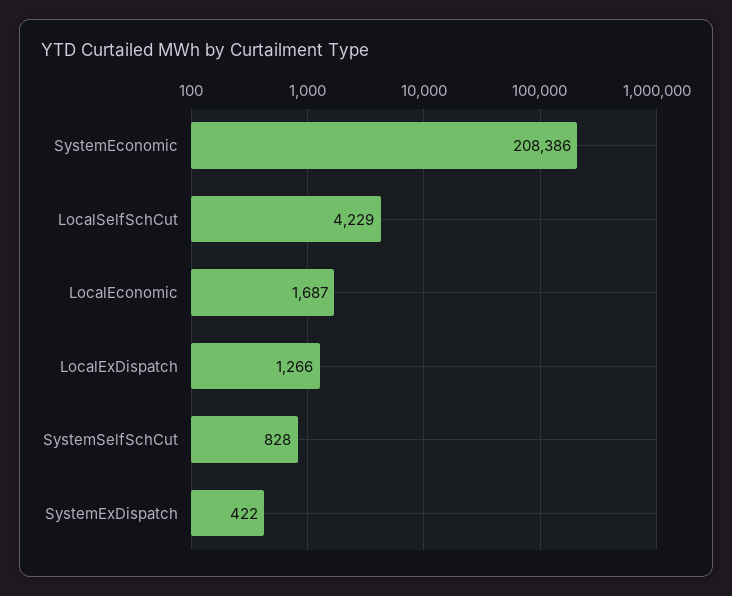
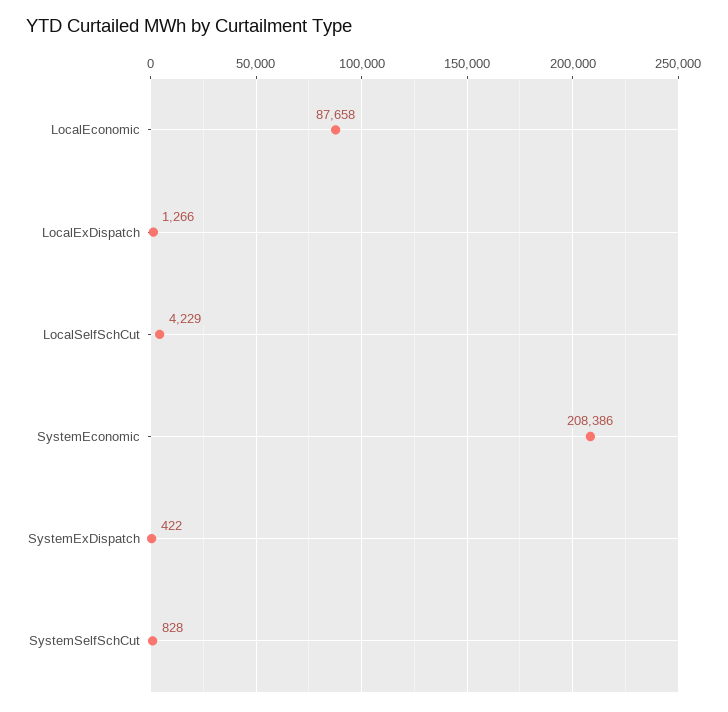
LocalEconomic: 1687 -> 87658

